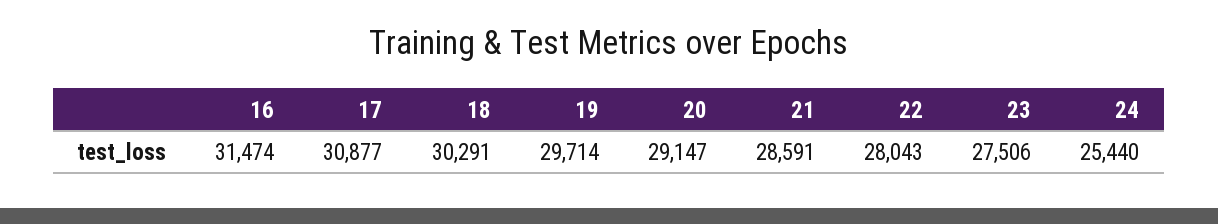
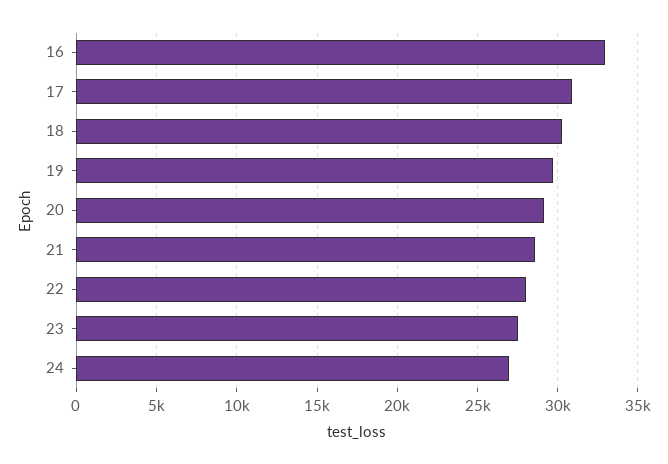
16: 31474 -> 33000
24: 25440 -> 27000

